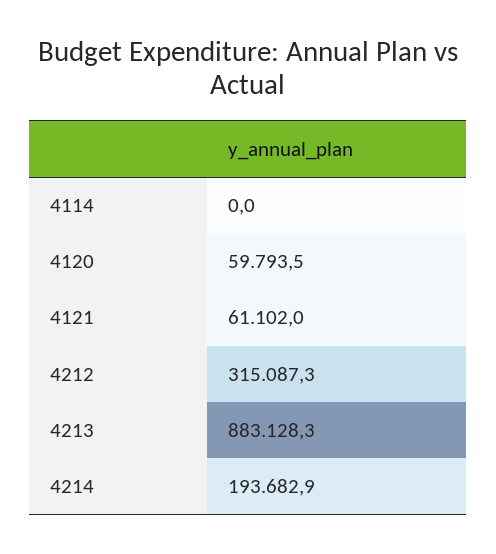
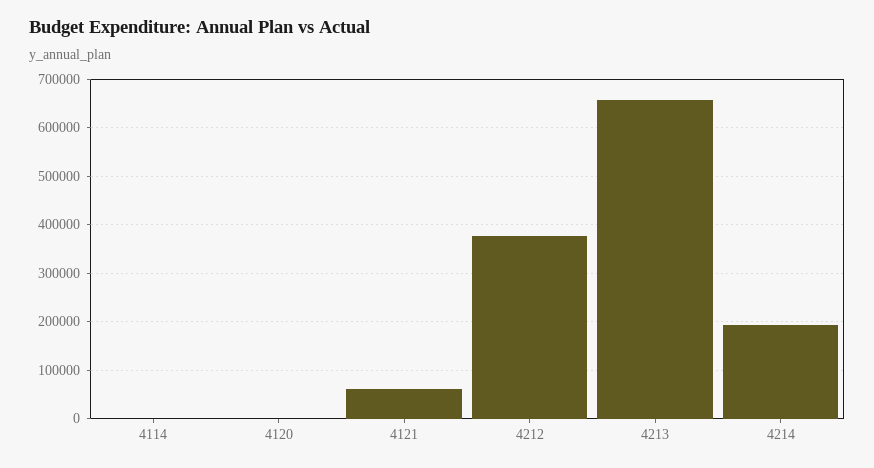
4120: 59793.5 -> 0
4212: 315087.3 -> 380000
4213: 883128.3 -> 660000

